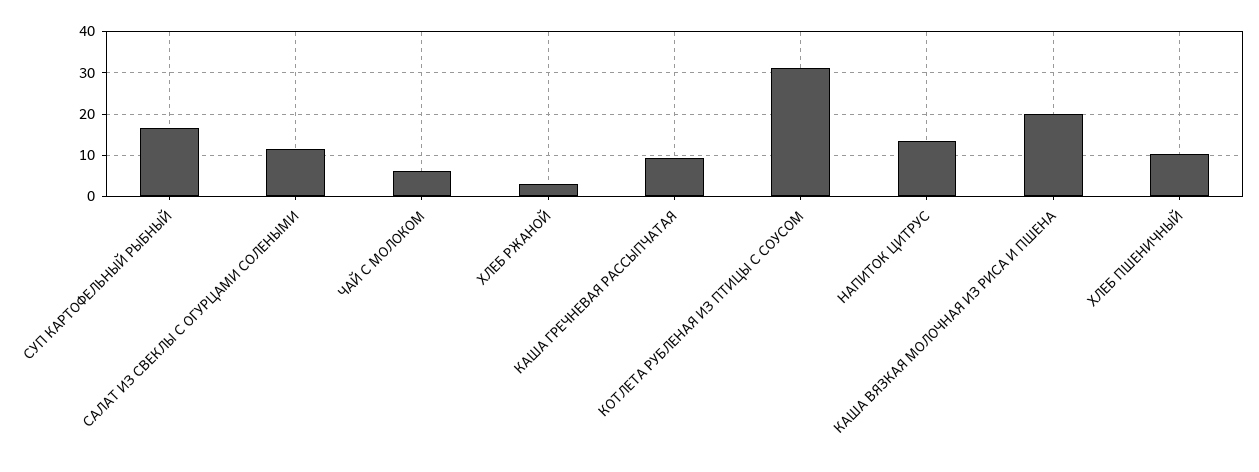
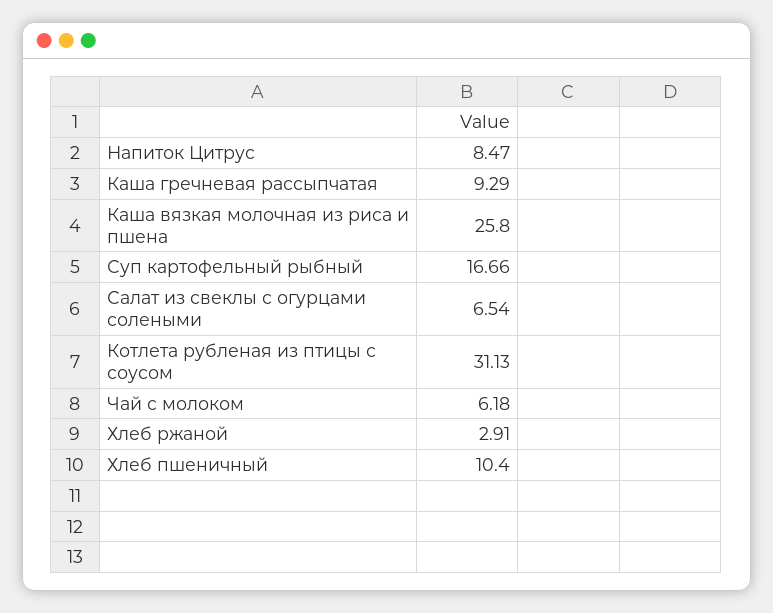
САЛАТ ИЗ СВЕКЛЫ С ОГУРЦАМИ СОЛЕНЫМИ: 12 -> 6.54
НАПИТОК ЦИТРУС: 14 -> 8.47
КАША ВЯЗКАЯ МОЛОЧНАЯ ИЗ РИСА И ПШЕНА: 20 -> 25.8

